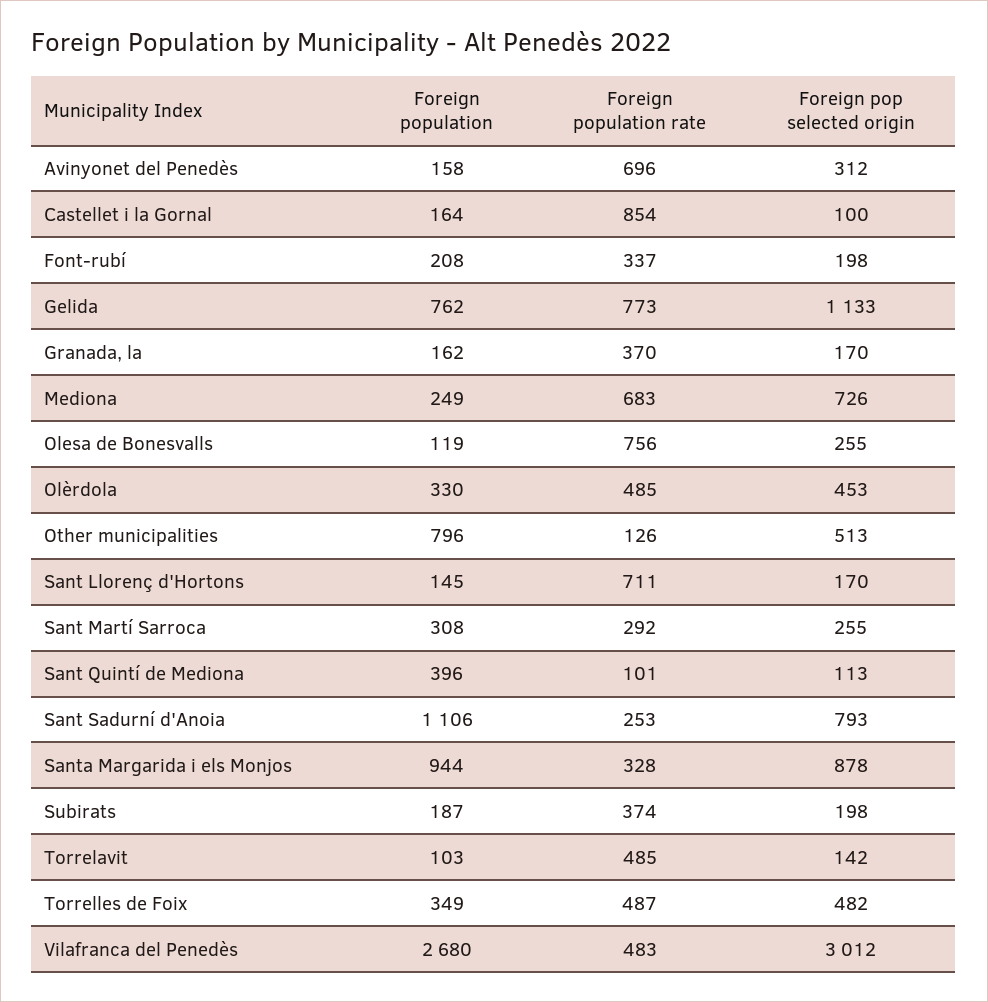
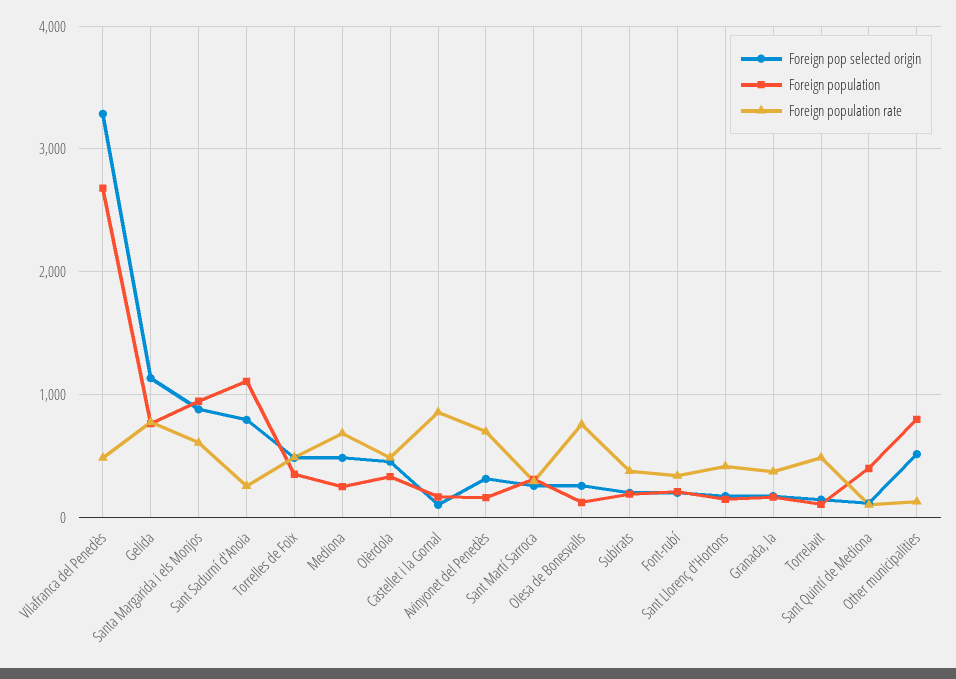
Foreign pop selected origin, Mediona: 726 -> 500
Foreign population rate, Sant Llorenç d'Hortons: 711 -> 400
Foreign population rate, Santa Margarida i els Monjos: 328 -> 600
Foreign pop selected origin, Vilafranca del Penedès: 3012 -> 3300

